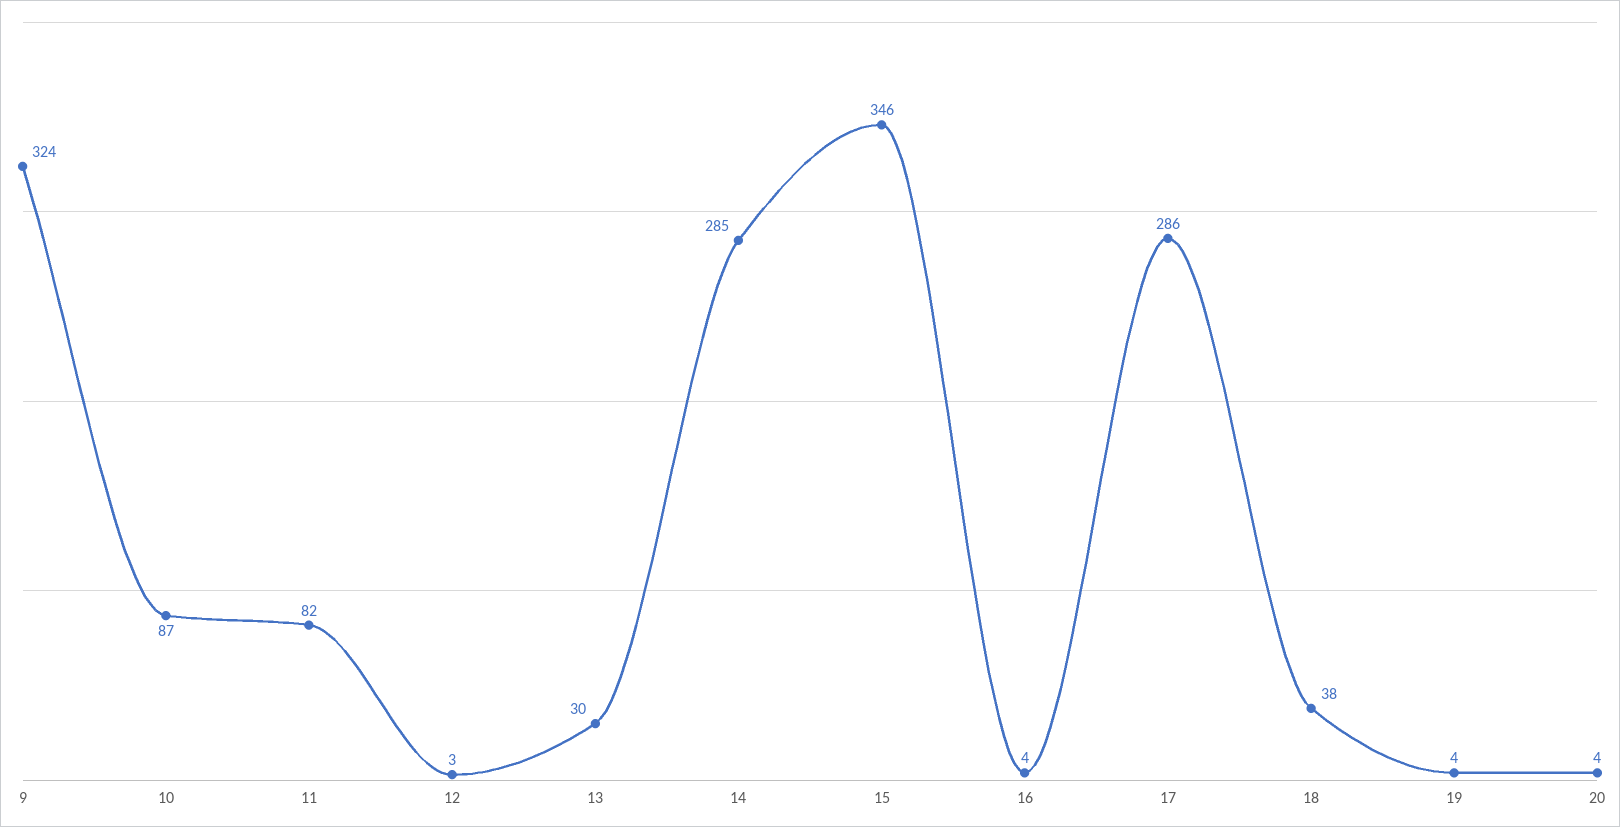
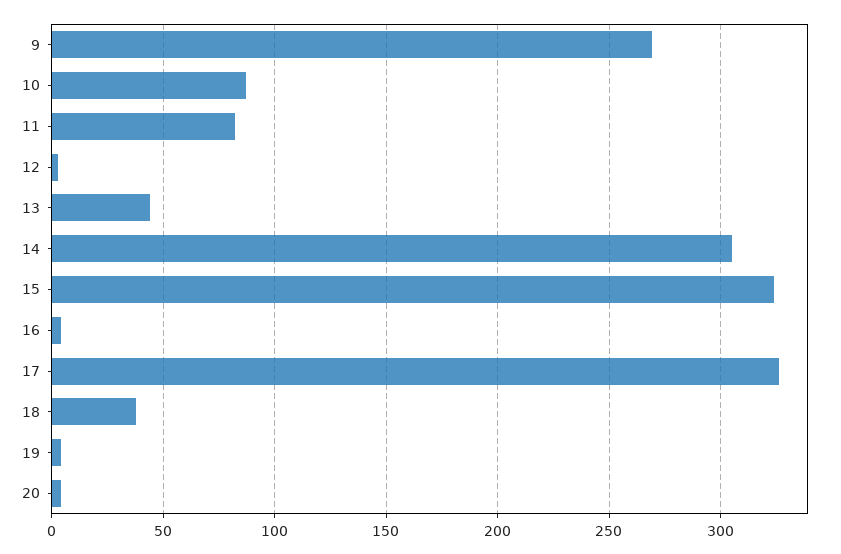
9: 324 -> 270
13: 30 -> 45
14: 285 -> 305
15: 346 -> 325
17: 286 -> 325

